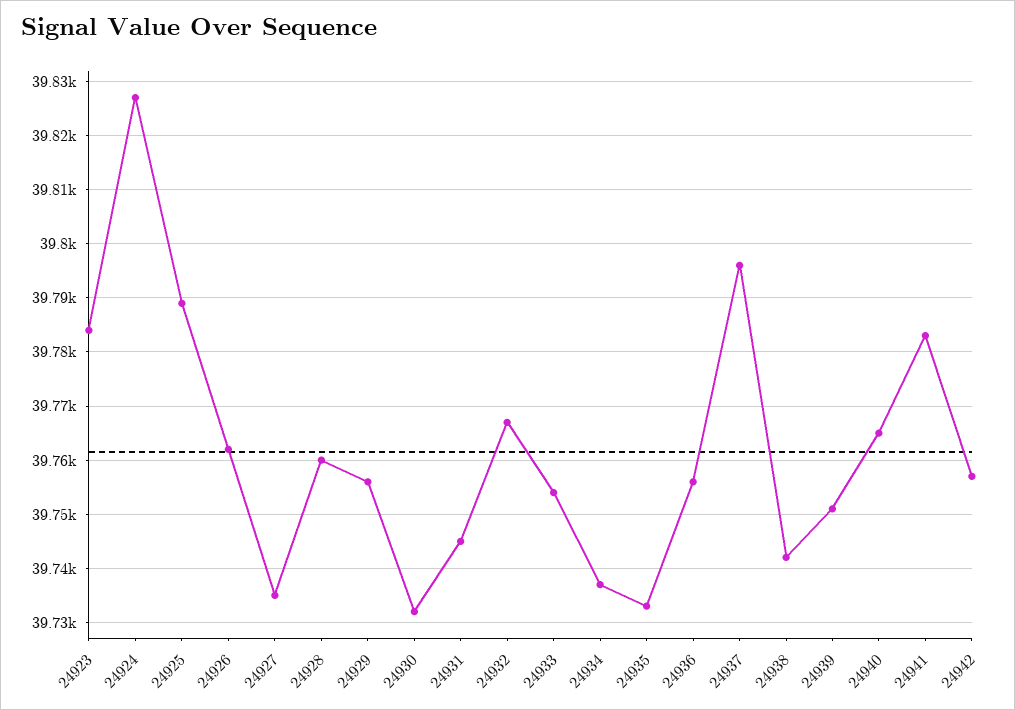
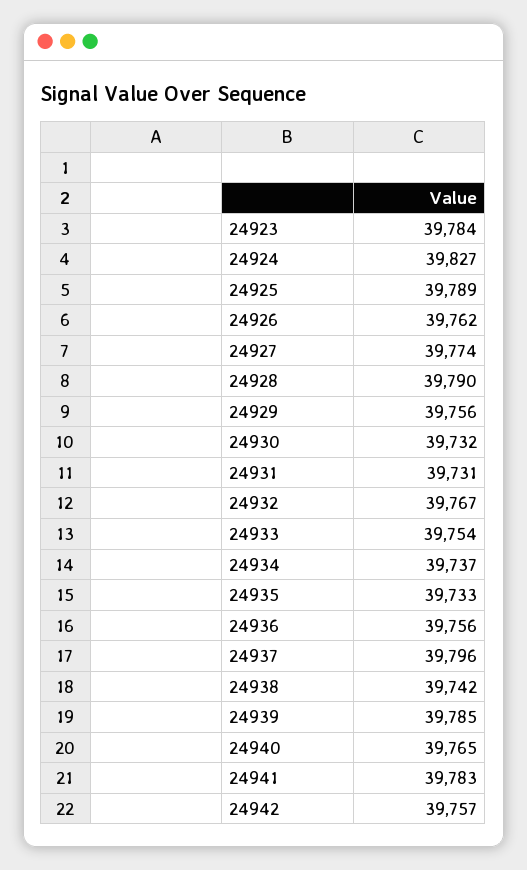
24927: 39735 -> 39774
24928: 39760 -> 39790
24931: 39745 -> 39731
24939: 39750 -> 39785

